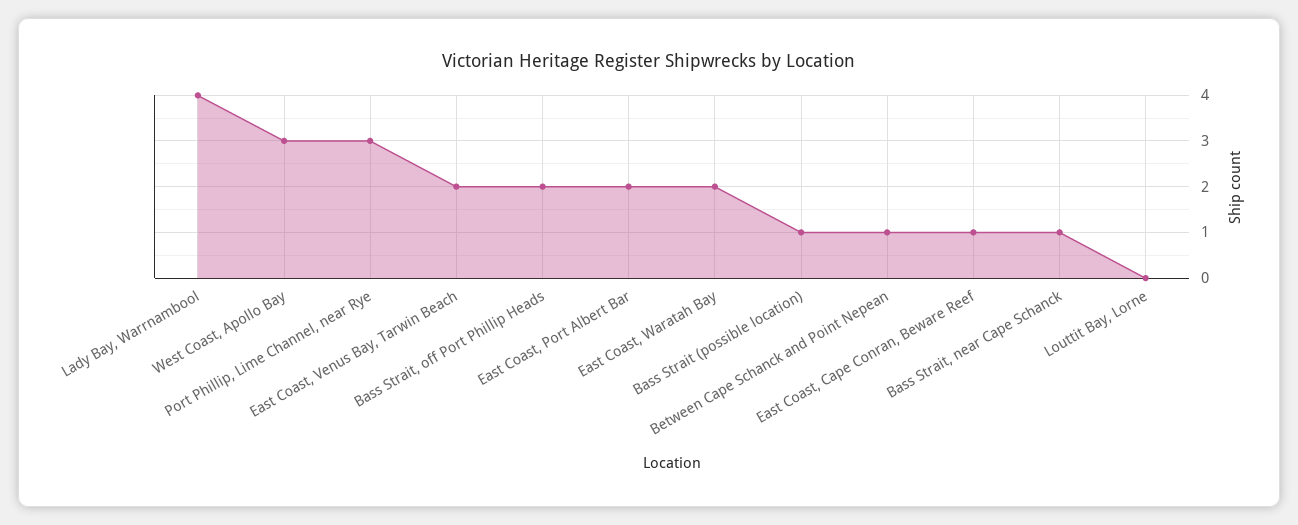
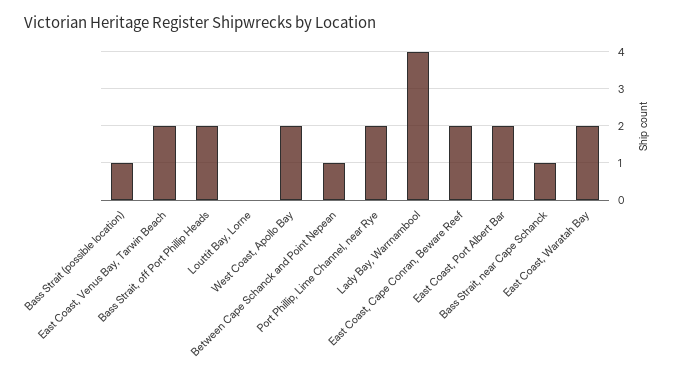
West Coast, Apollo Bay: 3 -> 2
Port Phillip, Lime Channel, near Rye: 3 -> 2
East Coast, Cape Conran, Beware Reef: 1 -> 2

